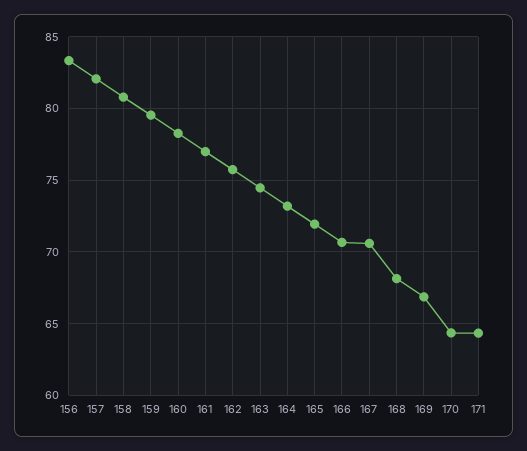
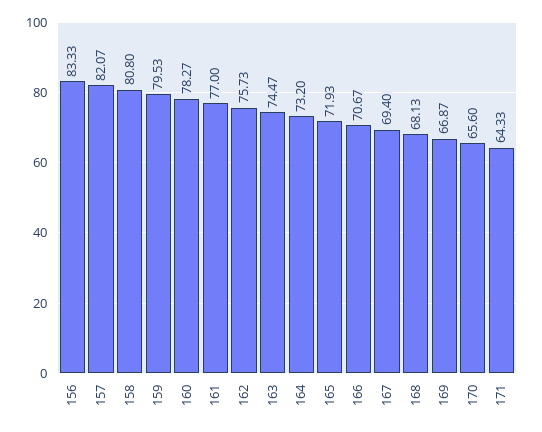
167: 70.5 -> 69.4
170: 64.5 -> 65.6

